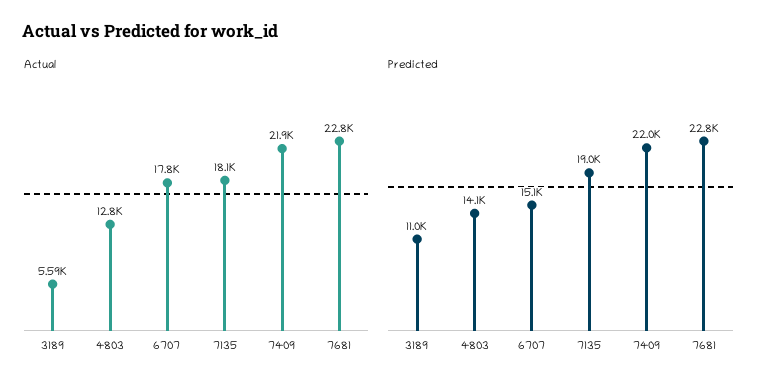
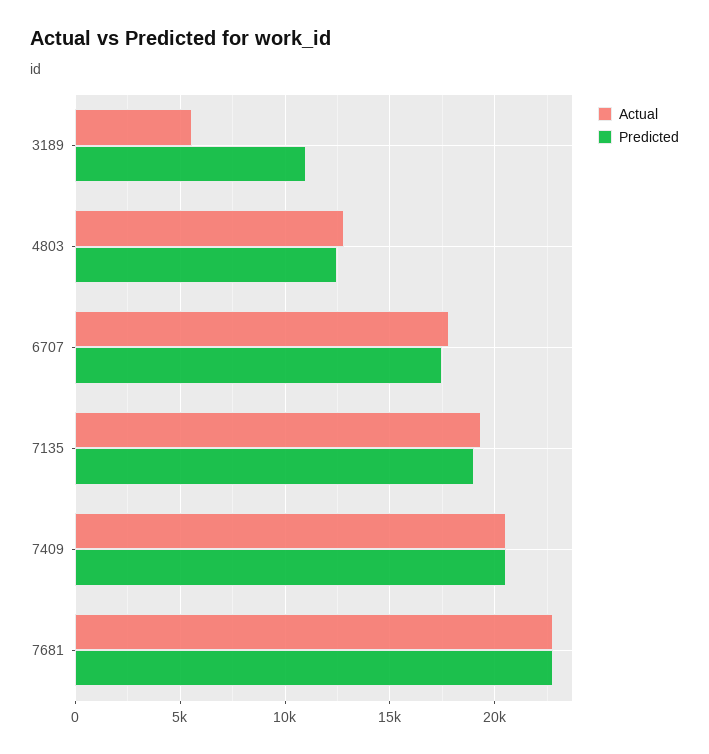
Actual, 7135: 18100 -> 19500
Actual, 7409: 21900 -> 20500
Predicted, 4803: 14100 -> 12500
Predicted, 6707: 15100 -> 17500
Predicted, 7409: 22000 -> 20500

